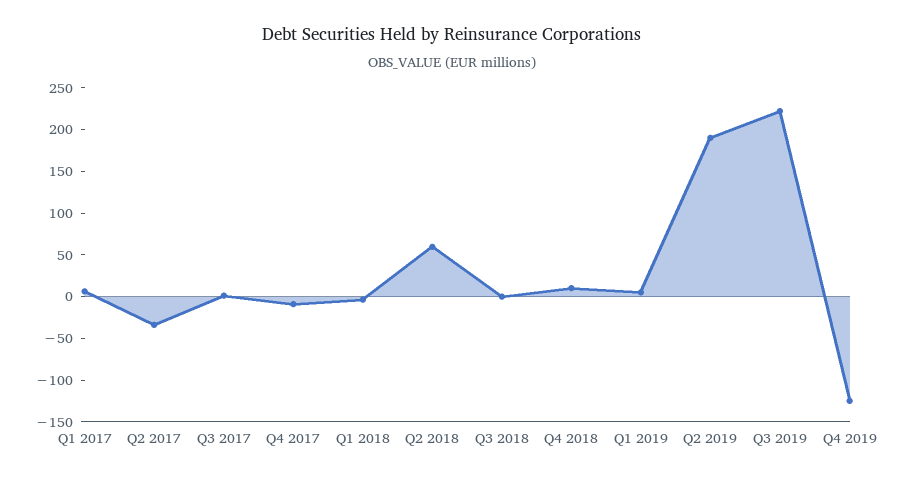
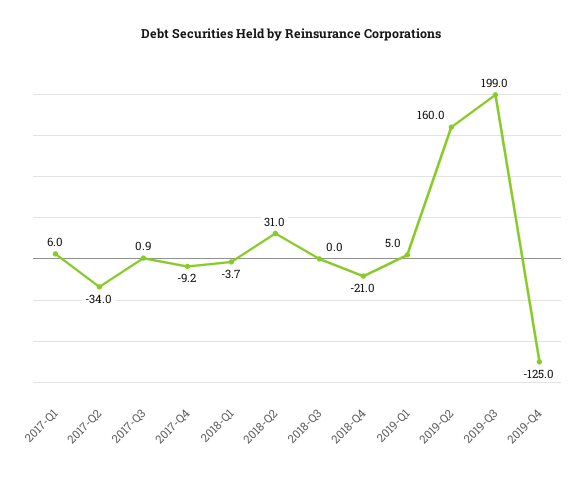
Q2 2018: 60 -> 31
Q4 2018: 10 -> -21
Q2 2019: 190 -> 160
Q3 2019: 220 -> 199

